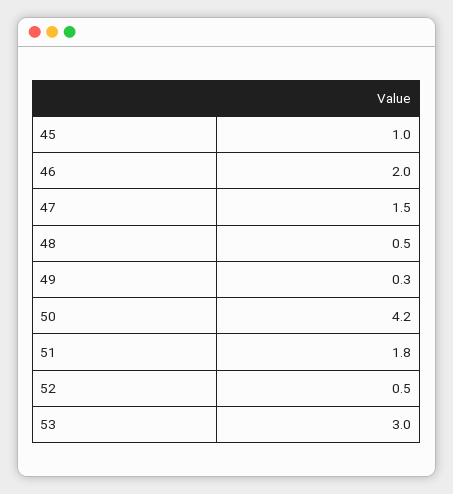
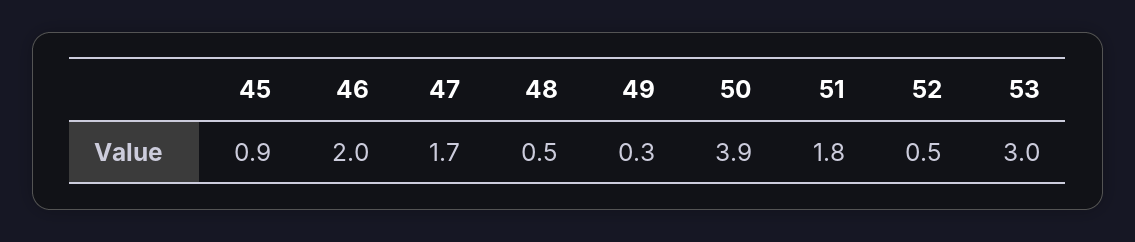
45: 1 -> 0.9
47: 1.5 -> 1.7
50: 4.2 -> 3.9

